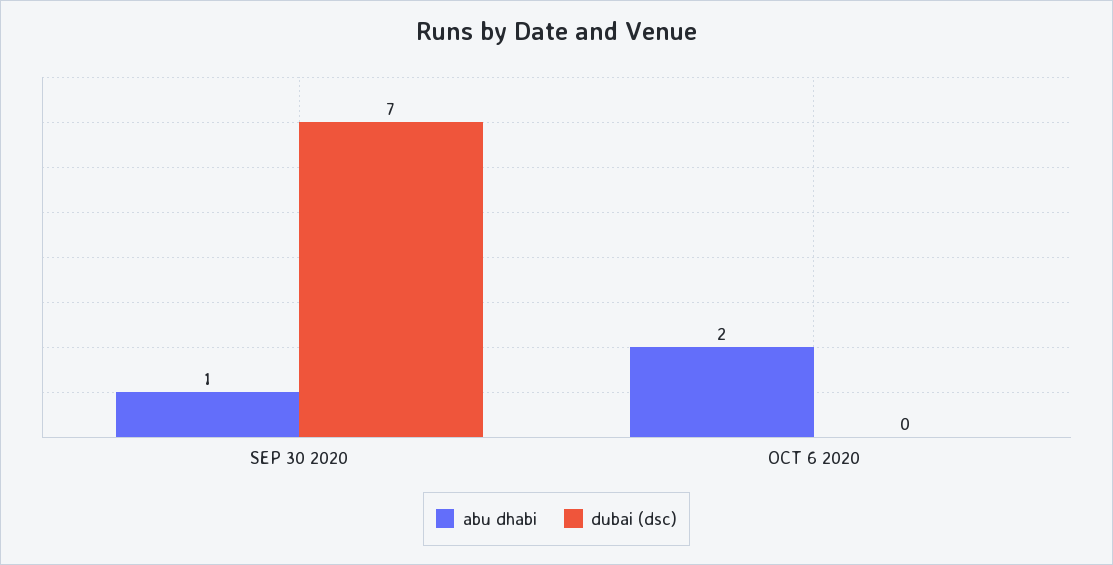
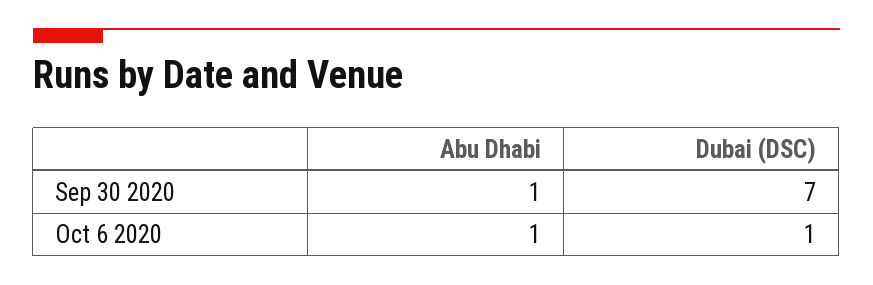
abu dhabi, OCT 6 2020: 2 -> 1
dubai (dsc), OCT 6 2020: 0 -> 1

